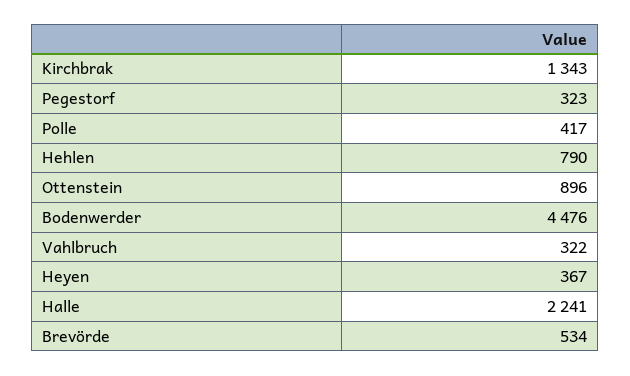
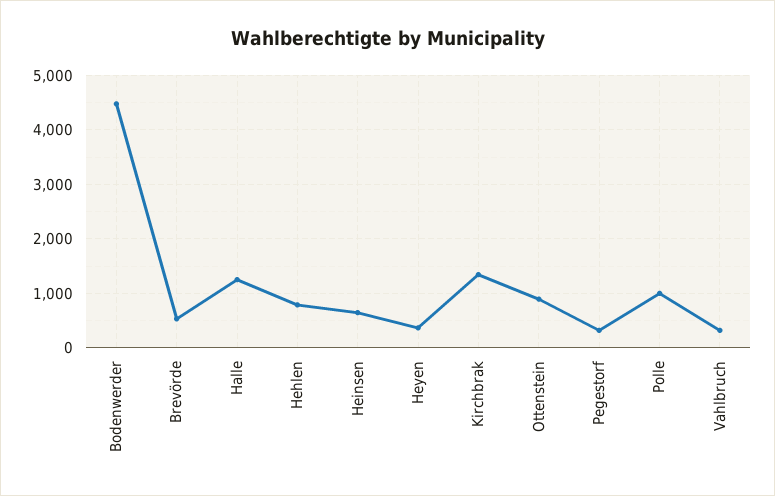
Polle: 417 -> 1000
Halle: 2241 -> 1200
Heinsen: none -> 600

